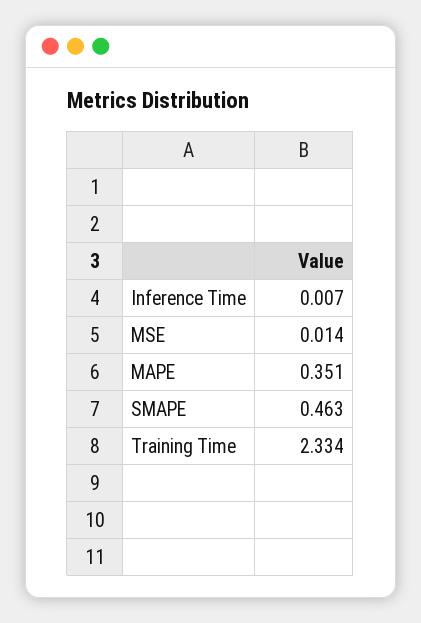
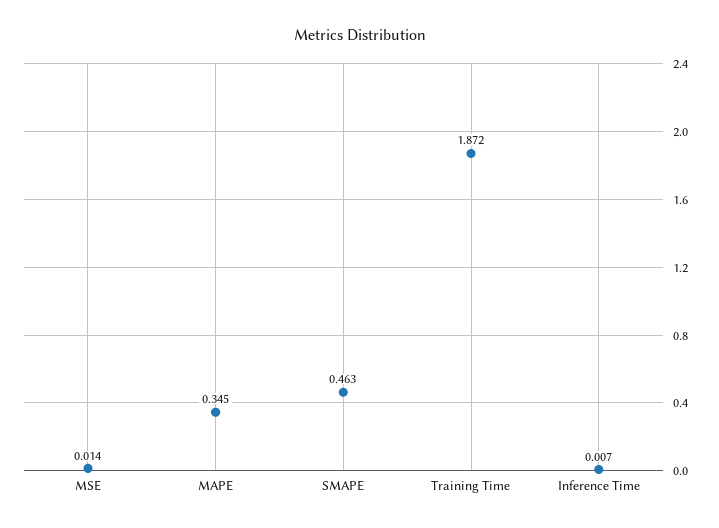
MAPE: 0.351 -> 0.345
Training Time: 2.334 -> 1.872

